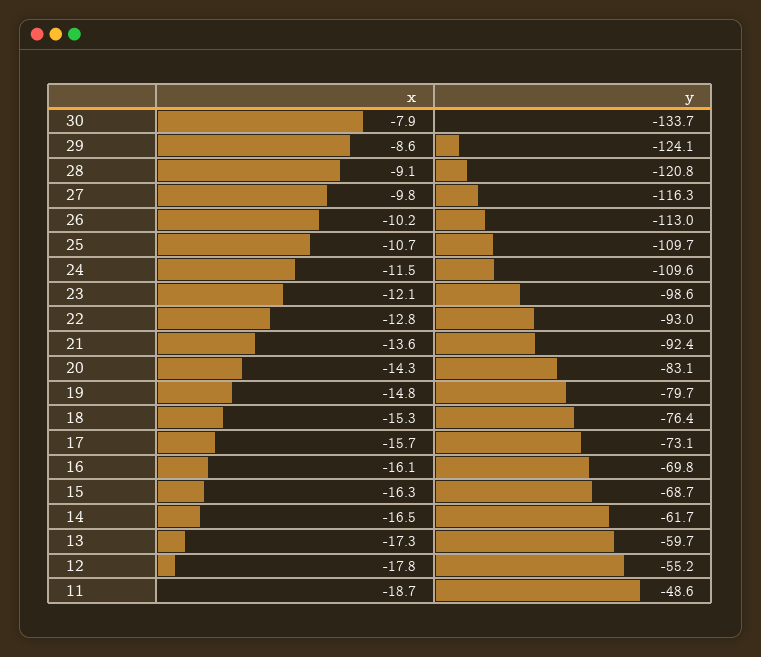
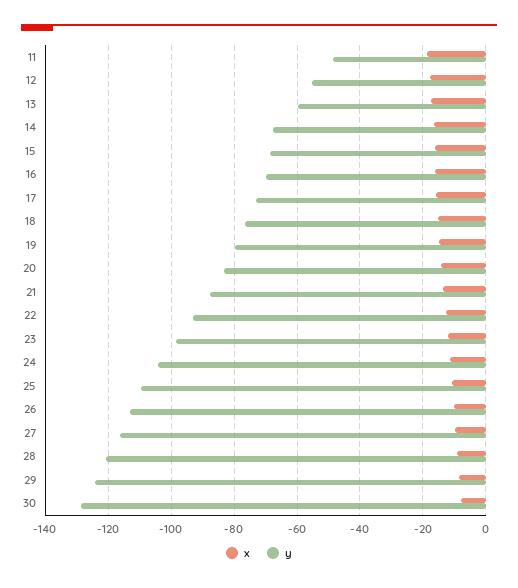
y, 30: -133.7 -> -128
y, 24: -109.6 -> -104
y, 21: -92.4 -> -88
y, 14: -61.7 -> -68

